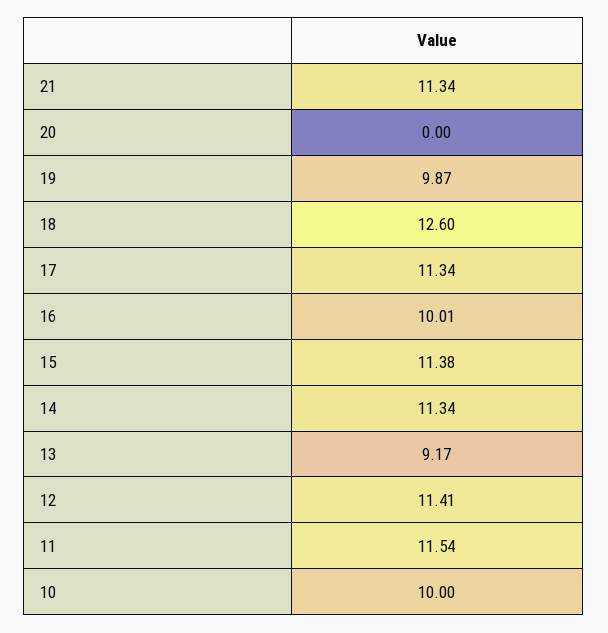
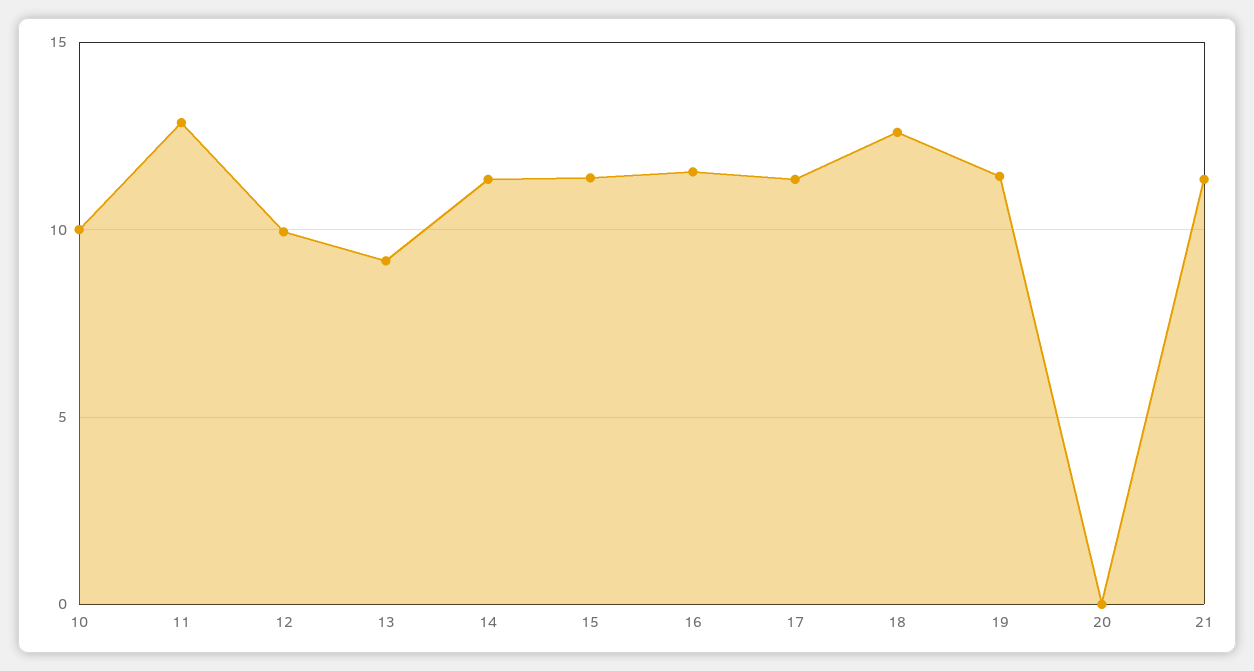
19: 9.87 -> 11.5
16: 10.01 -> 11.5
12: 11.41 -> 10
11: 11.54 -> 13

